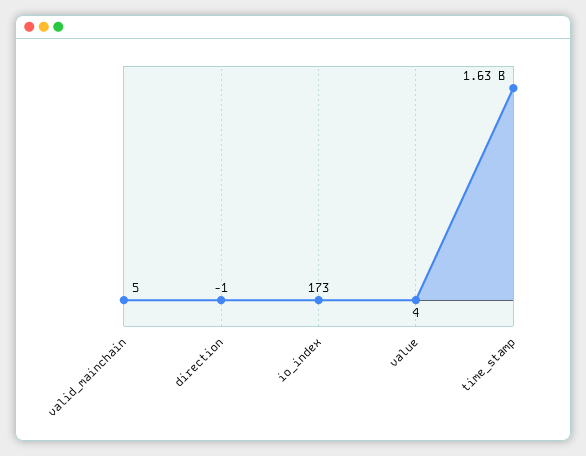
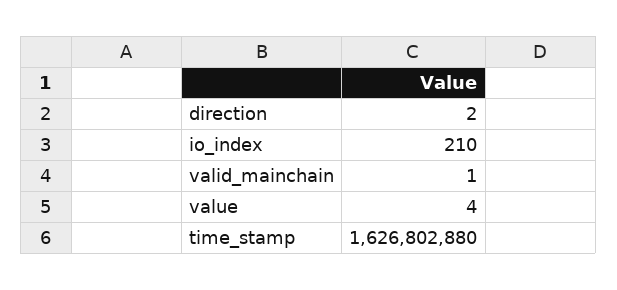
valid_mainchain: 5 -> 1
direction: -1 -> 2
io_index: 173 -> 210

